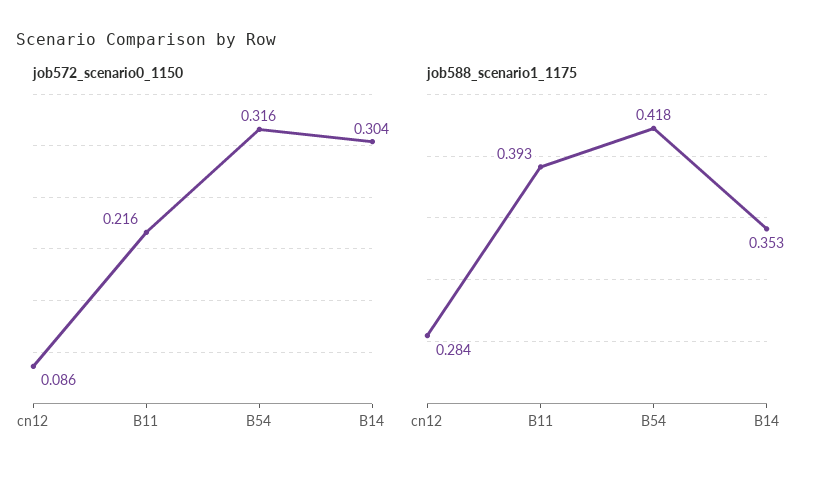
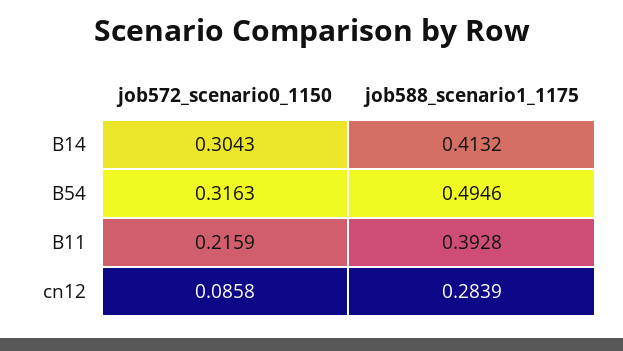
job588_scenario1_1175, B54: 0.418 -> 0.4946
job588_scenario1_1175, B14: 0.353 -> 0.4132

